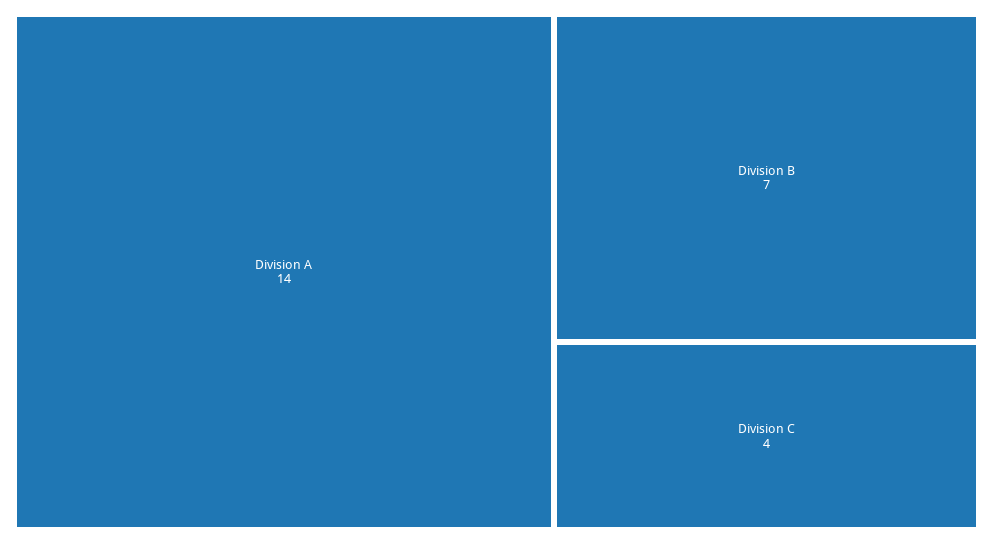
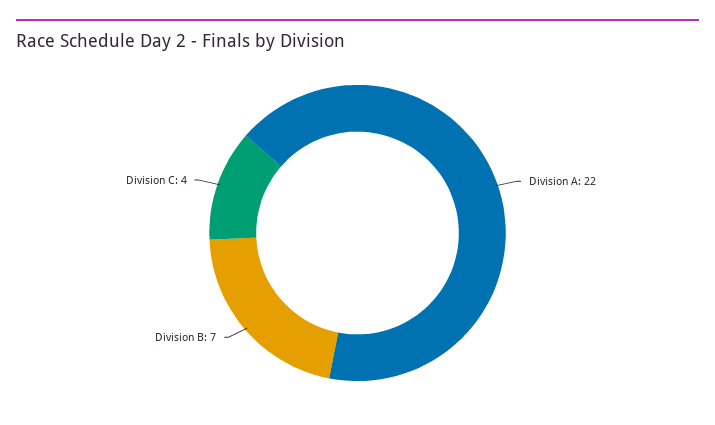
Division A: 14 -> 22

